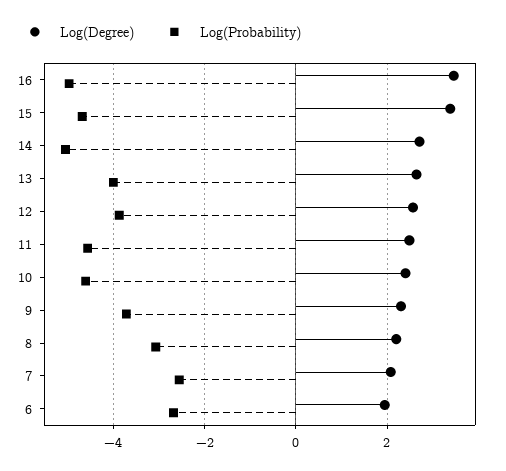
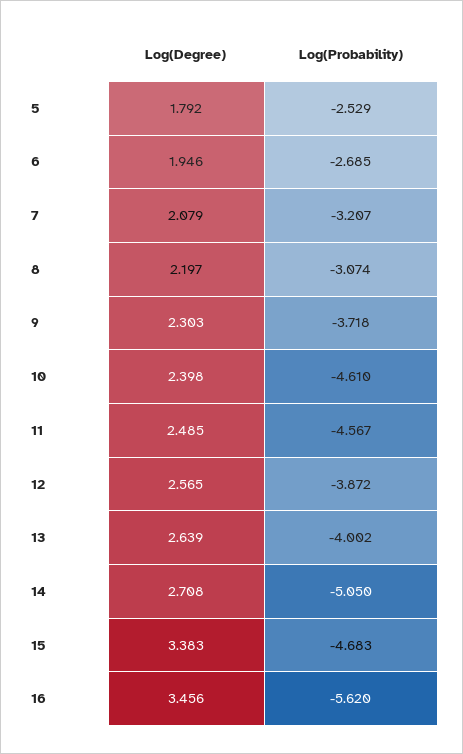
Log(Probability), 16: -5 -> -5.62
Log(Probability), 7: -2.6 -> -3.207
Log(Degree), 5: none -> 1.792
Log(Probability), 5: none -> -2.529

